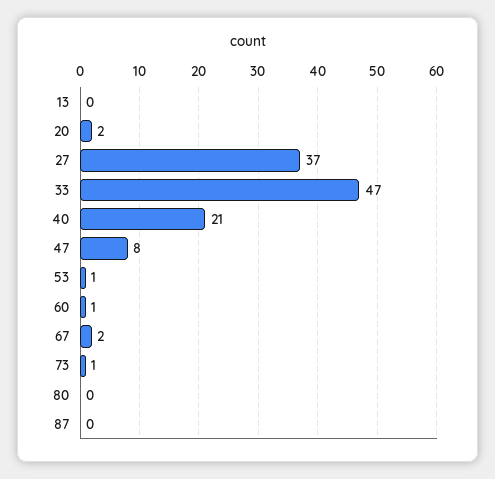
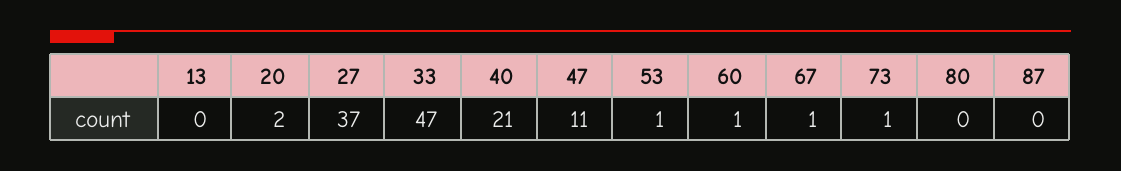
47: 8 -> 11
67: 2 -> 1

